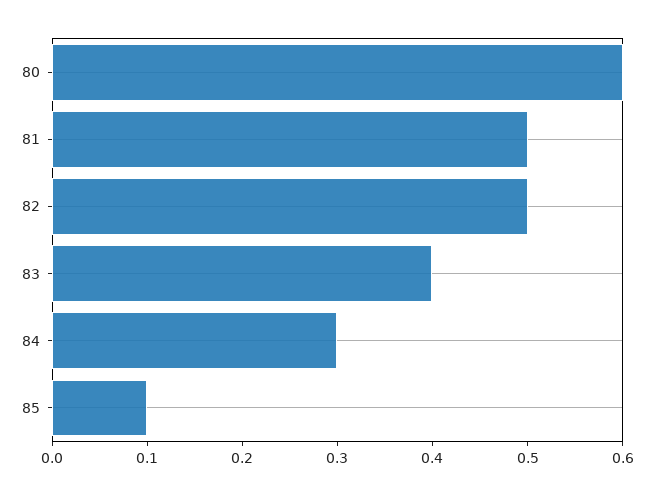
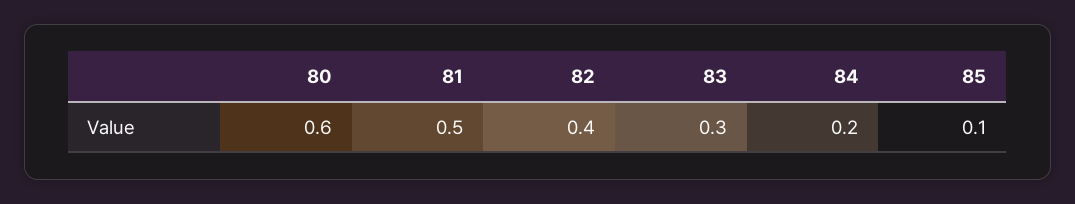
82: 0.5 -> 0.4
83: 0.4 -> 0.3
84: 0.3 -> 0.2

